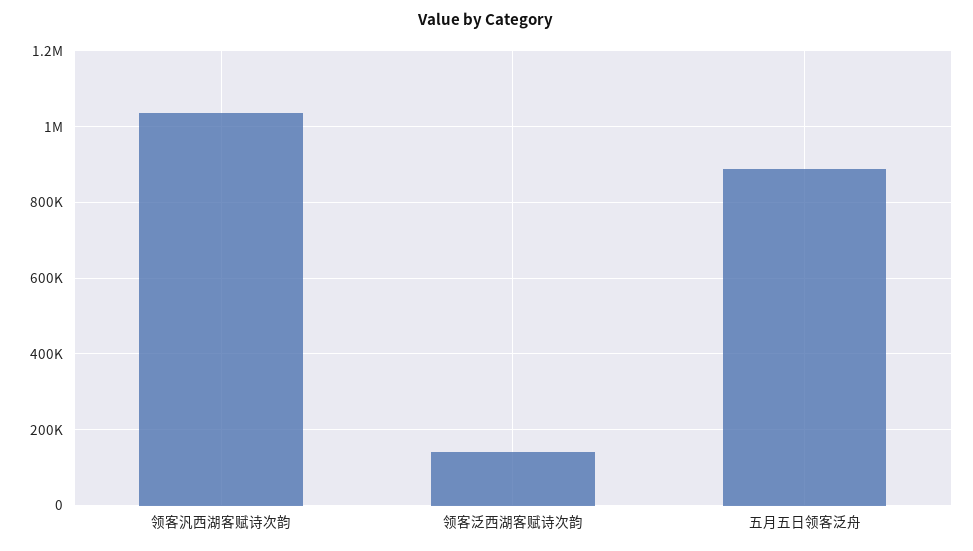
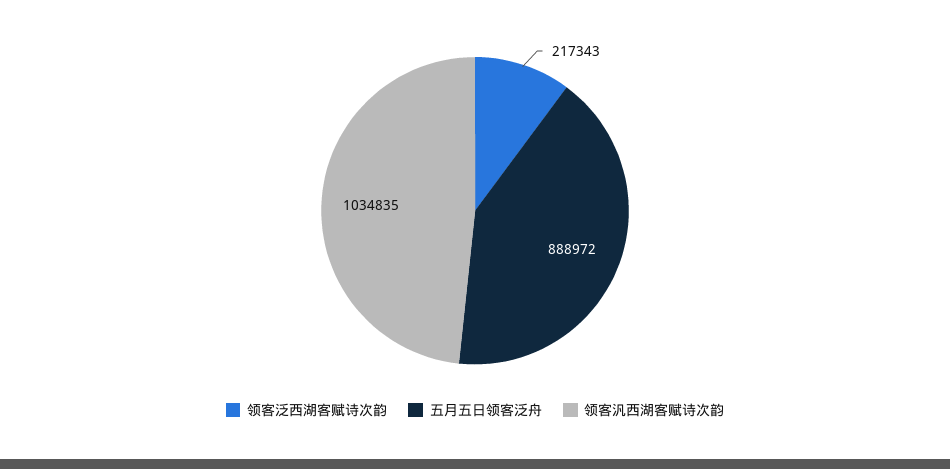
领客泛西湖客赋诗次韵: 140000 -> 217343

